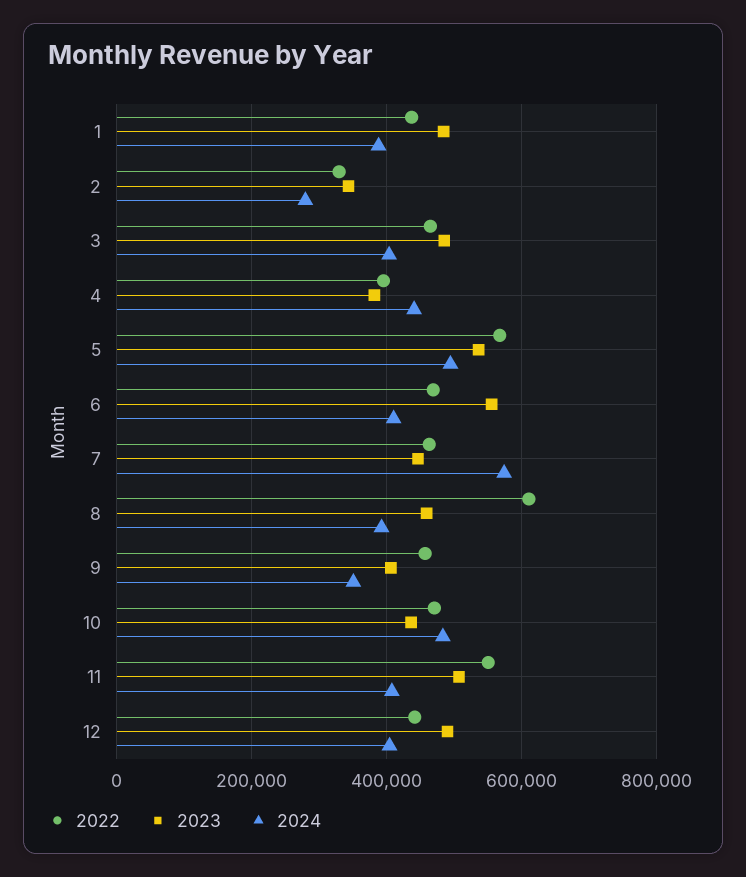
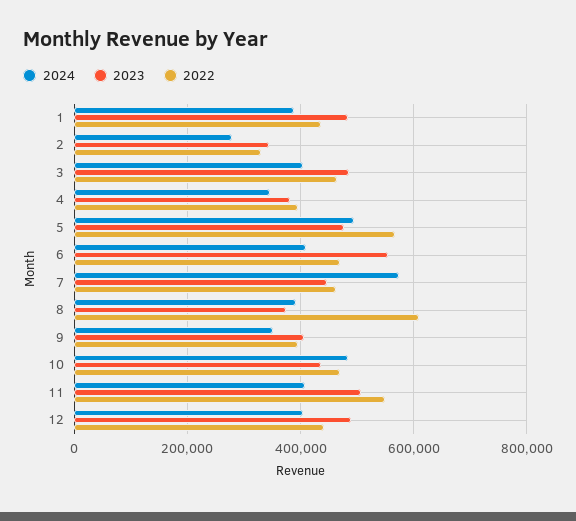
2024, 4: 440000 -> 340000
2023, 5: 540000 -> 480000
2023, 8: 460000 -> 380000
2022, 9: 460000 -> 400000

